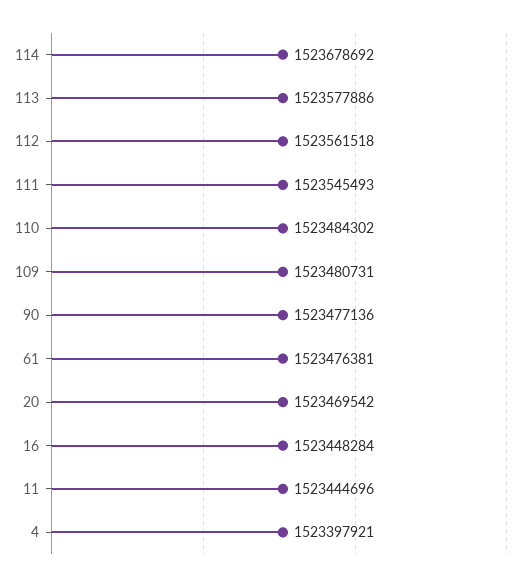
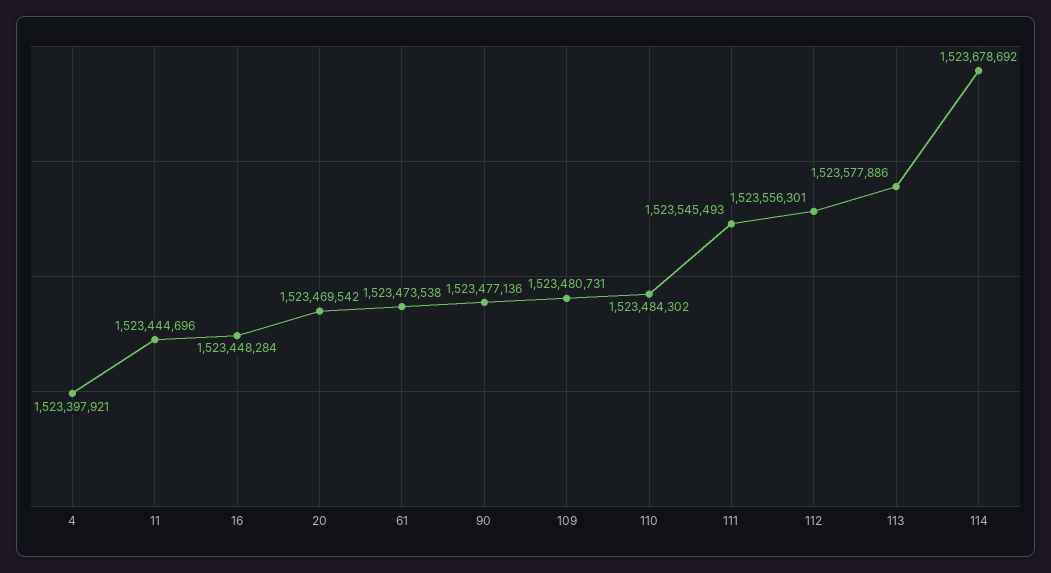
112: 1523561518 -> 1523556301
61: 1523476381 -> 1523473538

